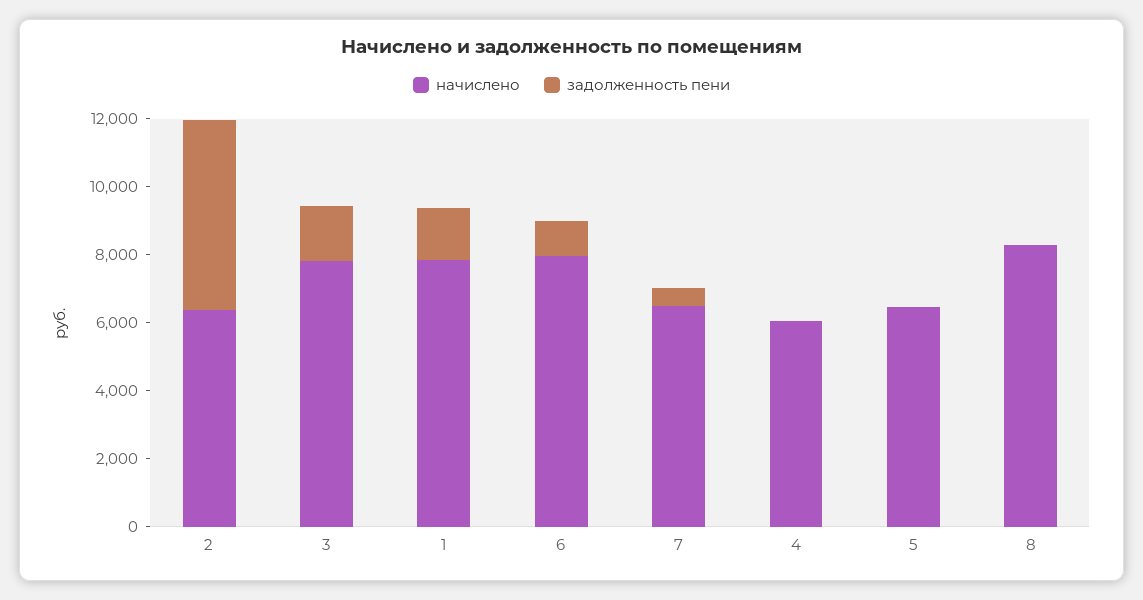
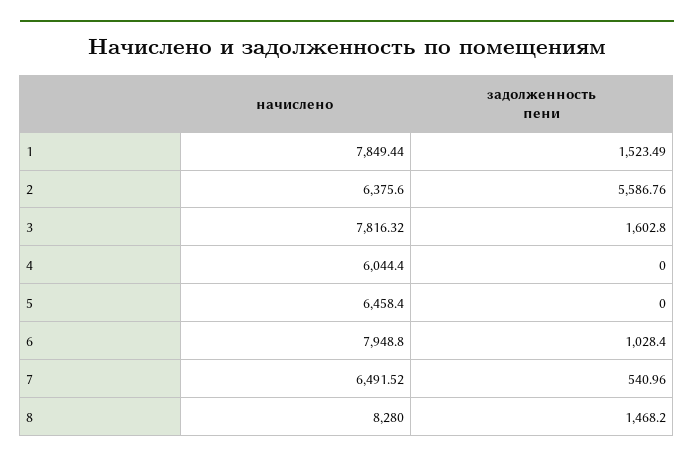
задолженность пени, 8: 0 -> 1468.2

